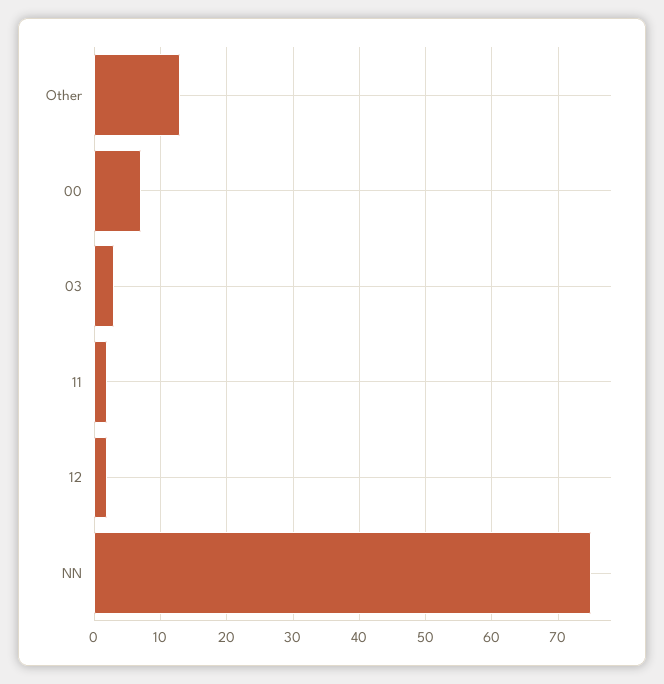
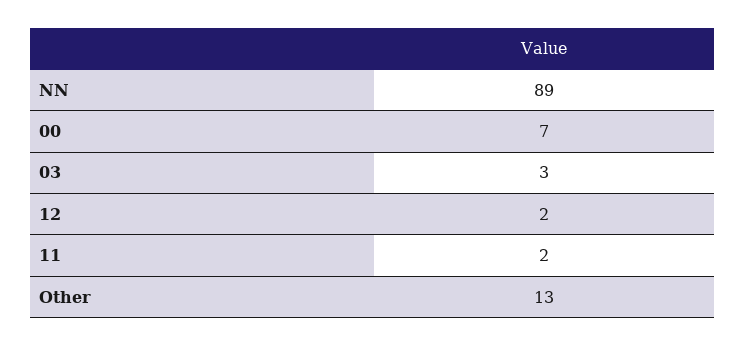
NN: 75 -> 89

